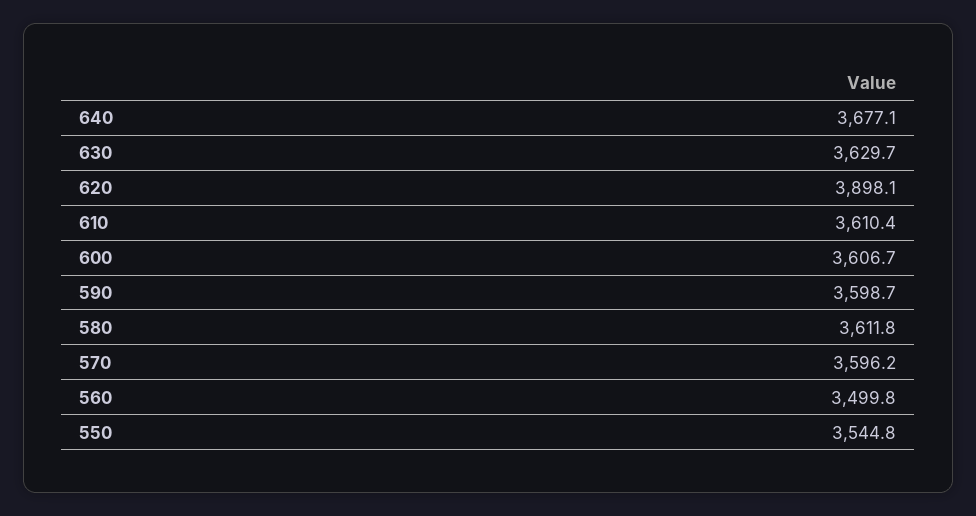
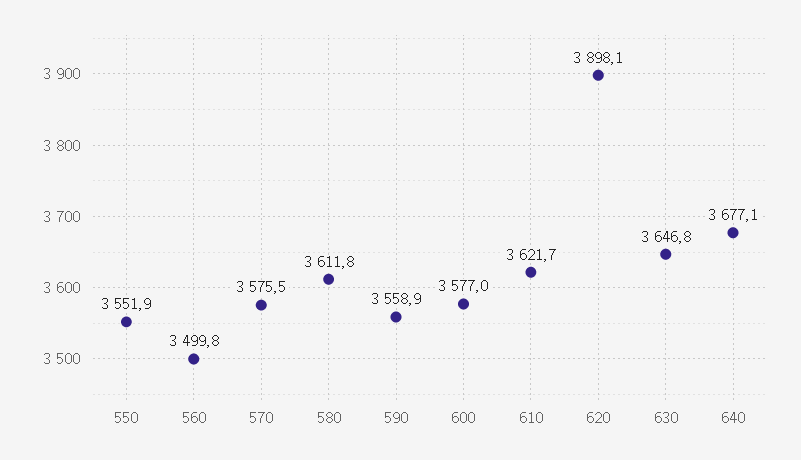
630: 3629.7 -> 3646.8
610: 3610.4 -> 3621.7
600: 3606.7 -> 3577
590: 3598.7 -> 3558.9
570: 3596.2 -> 3575.5
550: 3544.8 -> 3551.9

